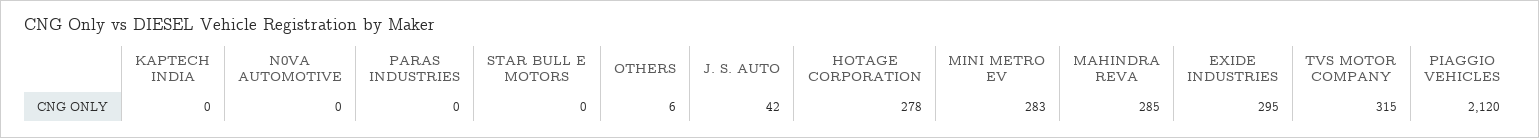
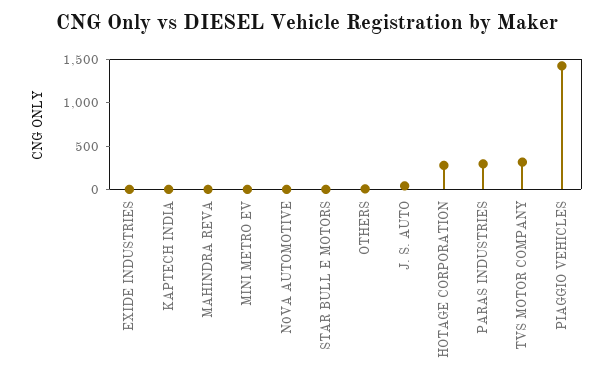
PARAS INDUSTRIES: 0 -> 300
MINI METRO EV: 283 -> 0
MAHINDRA REVA: 285 -> 0
EXIDE INDUSTRIES: 295 -> 0
PIAGGIO VEHICLES: 2120 -> 1400

